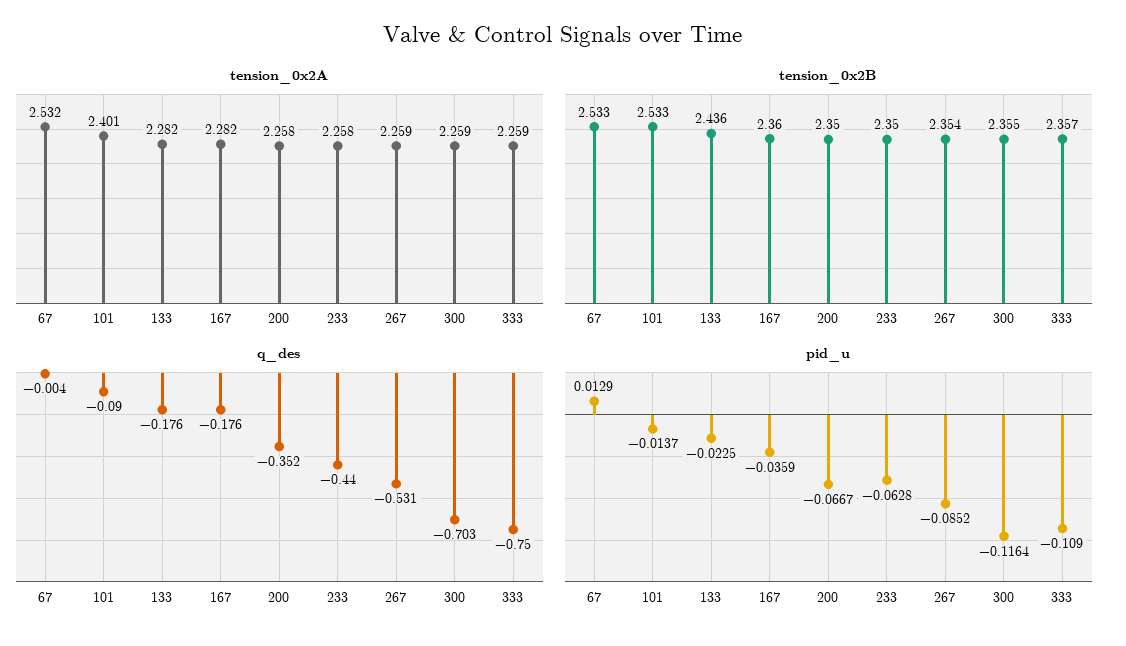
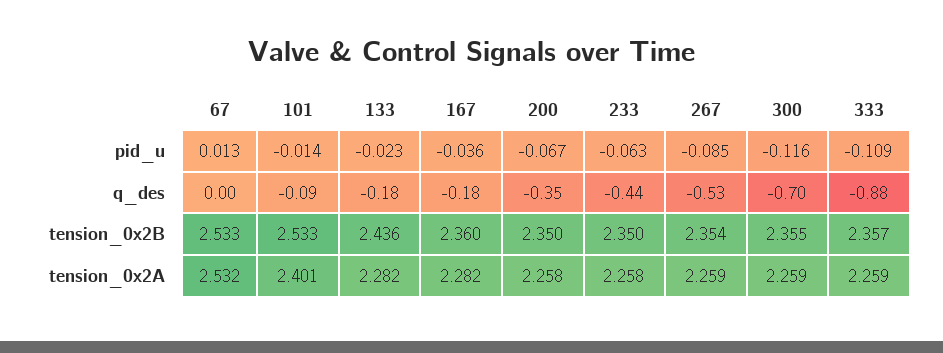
q_des, 333: -0.75 -> -0.88

